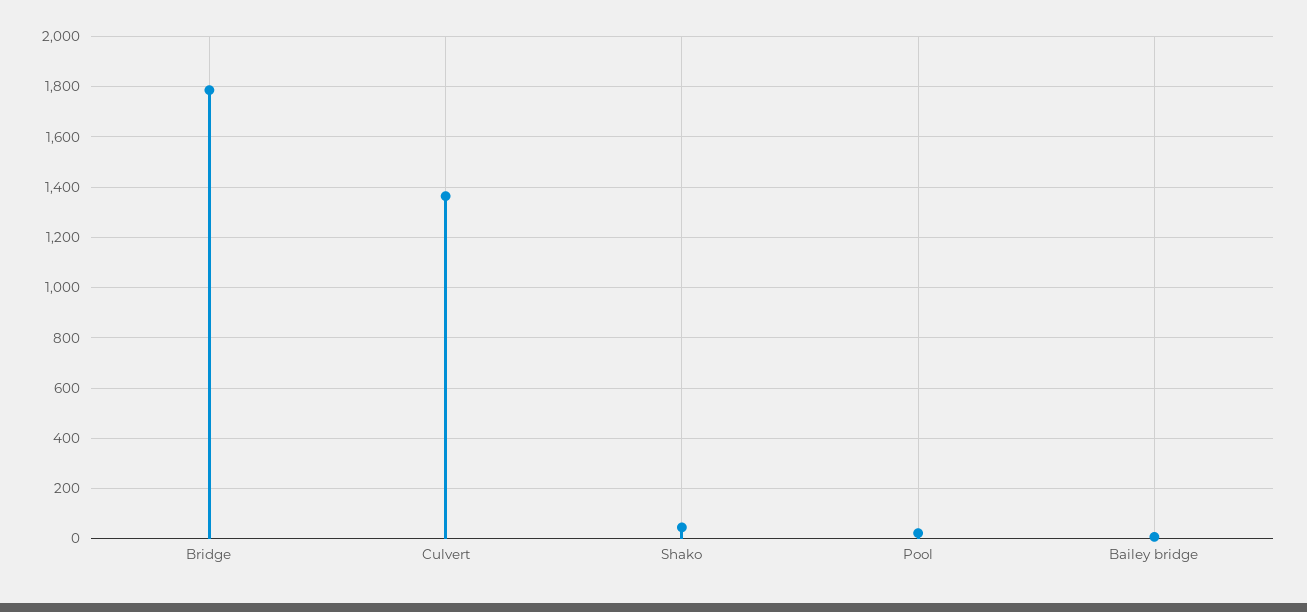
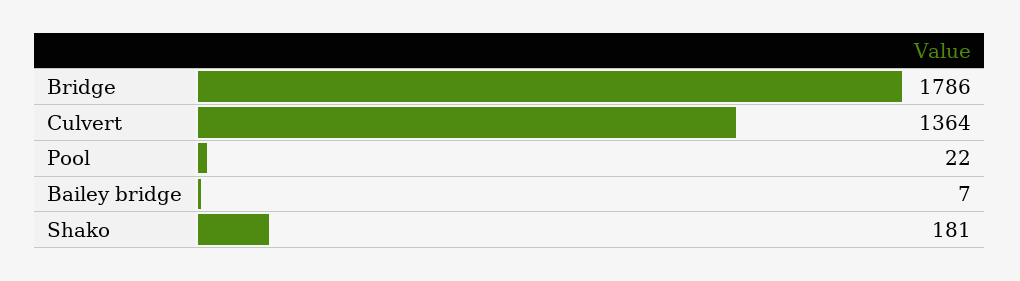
Shako: 50 -> 181

